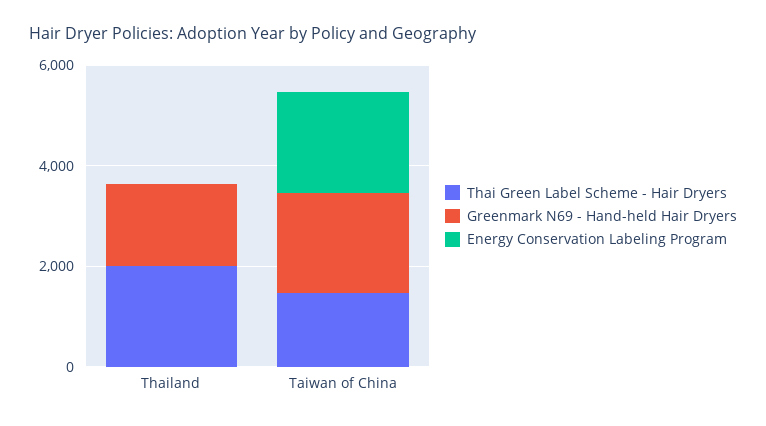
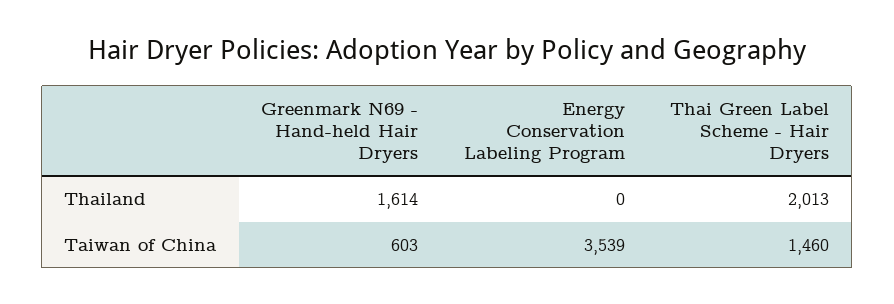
Greenmark N69 - Hand-held Hair Dryers, Taiwan of China: 2000 -> 603
Energy Conservation Labeling Program, Taiwan of China: 2000 -> 3539

